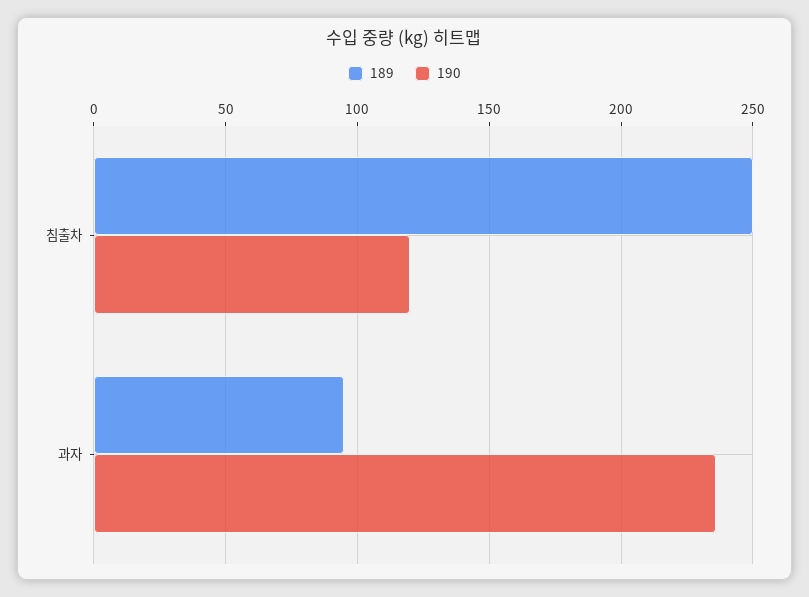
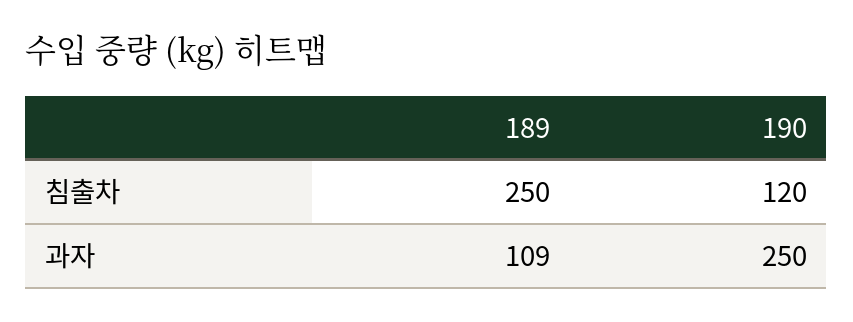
189, 과자: 95 -> 109
190, 과자: 235 -> 250

